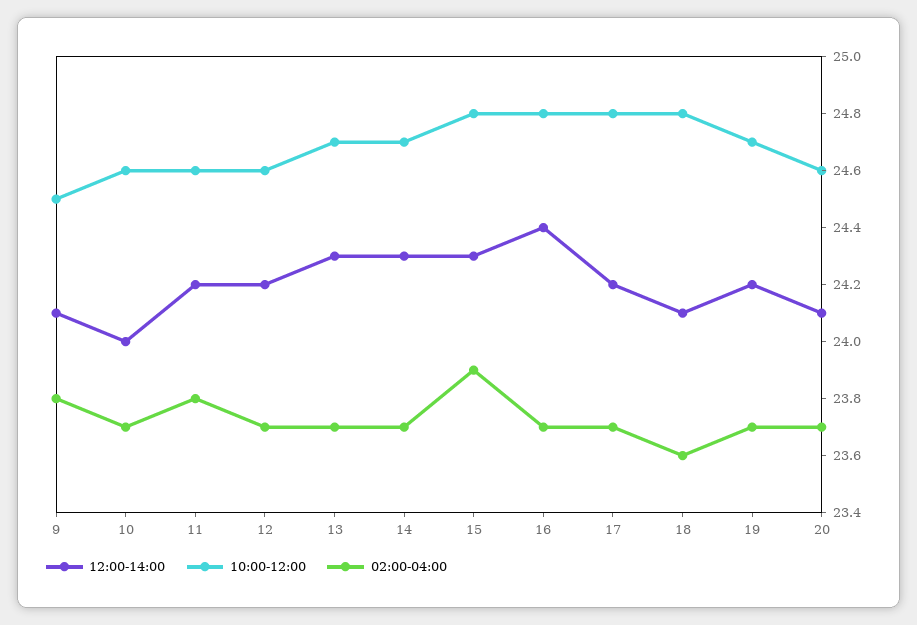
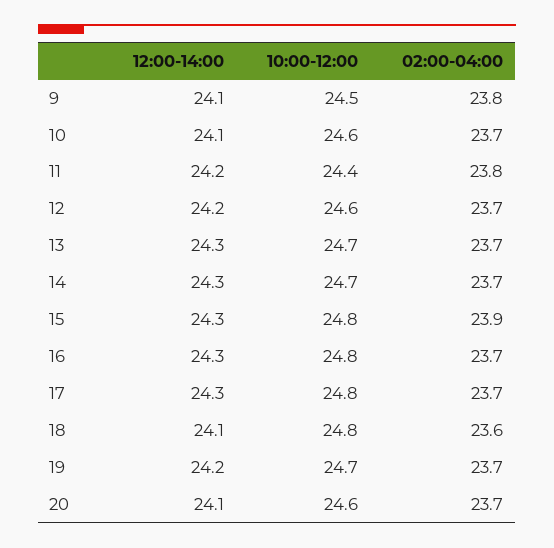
12:00-14:00, 10: 24 -> 24.1
10:00-12:00, 11: 24.6 -> 24.4
12:00-14:00, 16: 24.4 -> 24.3
12:00-14:00, 17: 24.2 -> 24.3

